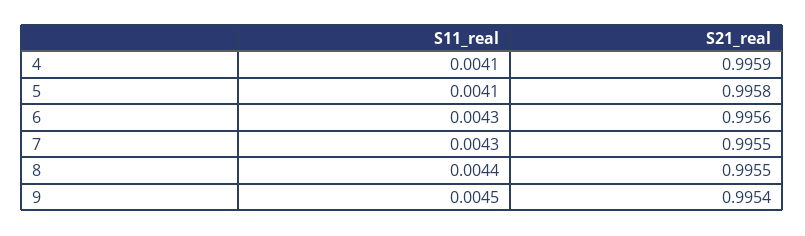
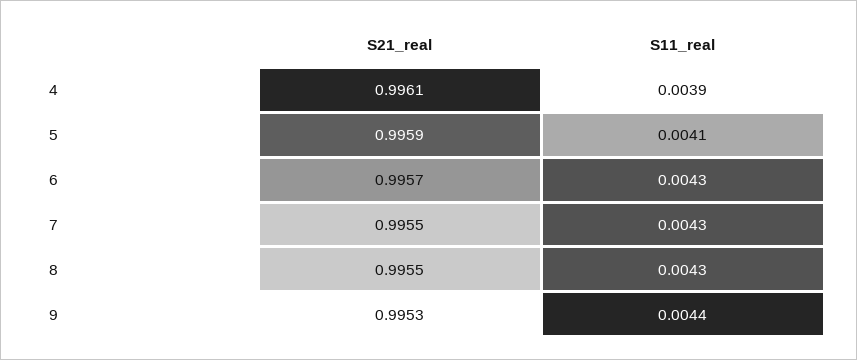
S11_real, 4: 0.0041 -> 0.0039
S21_real, 4: 0.9959 -> 0.9961
S21_real, 5: 0.9958 -> 0.9959
S21_real, 6: 0.9956 -> 0.9957
S11_real, 8: 0.0044 -> 0.0043
S11_real, 9: 0.0045 -> 0.0044
S21_real, 9: 0.9954 -> 0.9953

